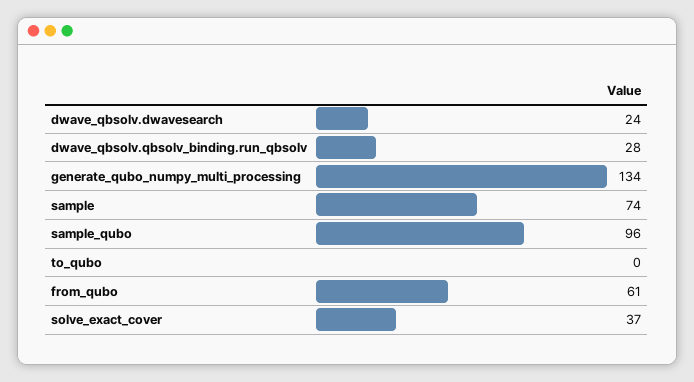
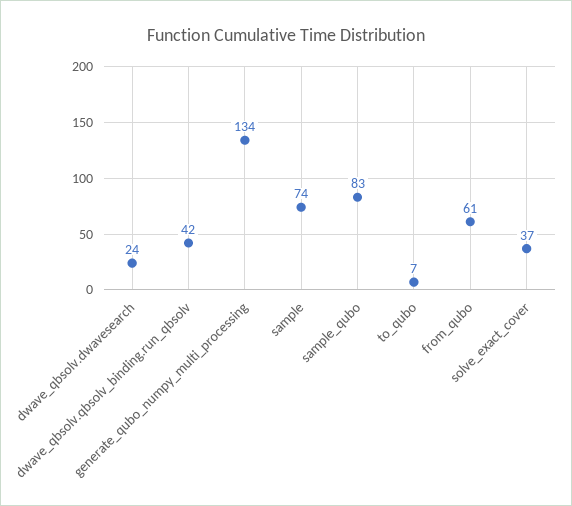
dwave_qbsolv.qbsolv_binding.run_qbsolv: 28 -> 42
sample_qubo: 96 -> 83
to_qubo: 0 -> 7

